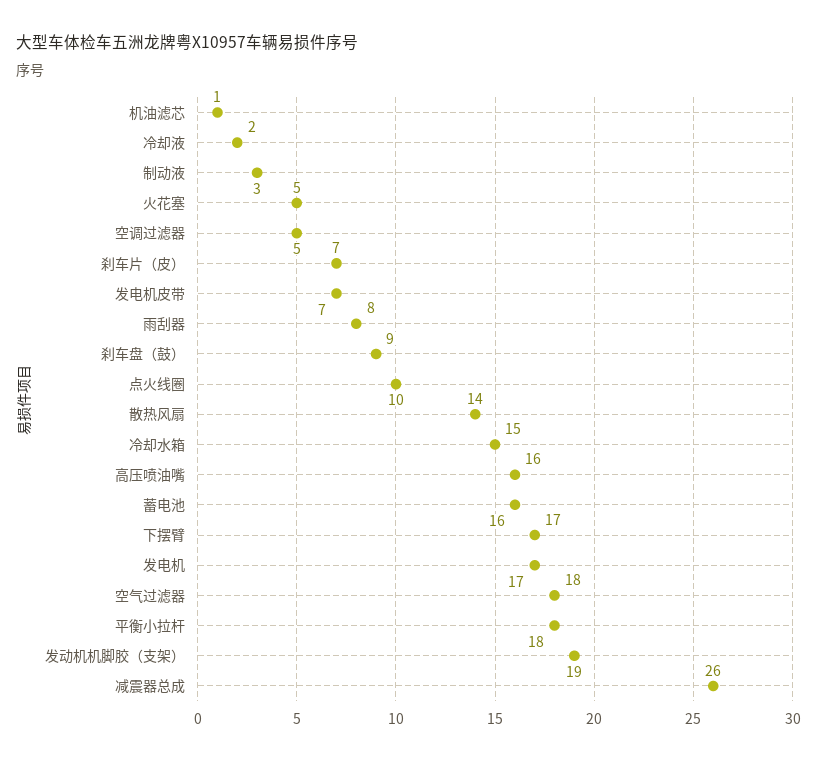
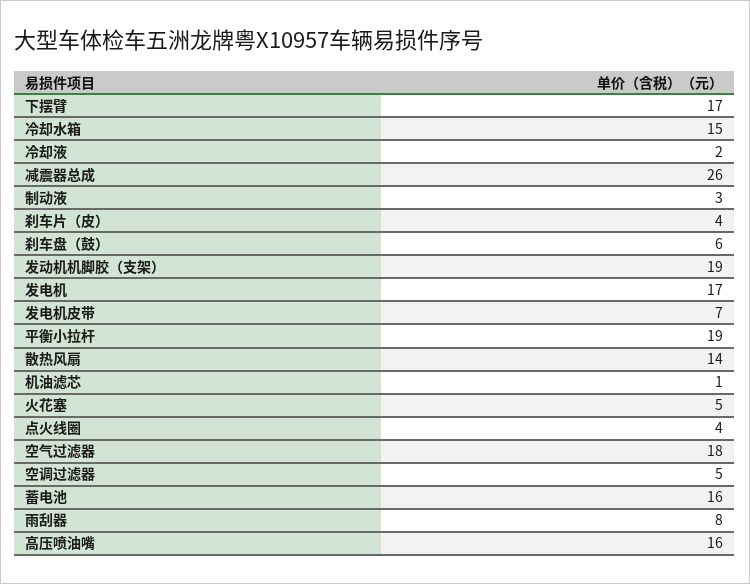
刹车片（皮）: 7 -> 4
刹车盘（鼓）: 9 -> 6
点火线圈: 10 -> 4
平衡小拉杆: 18 -> 19

